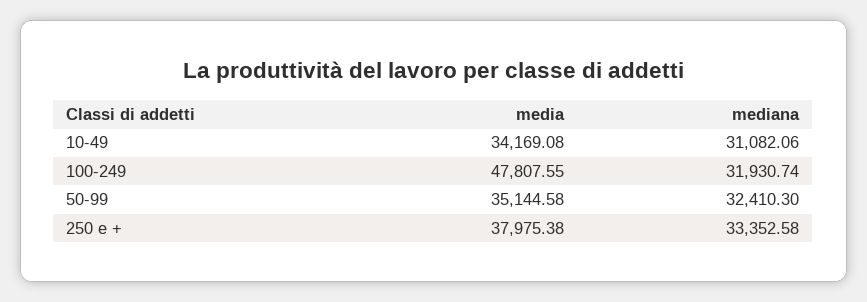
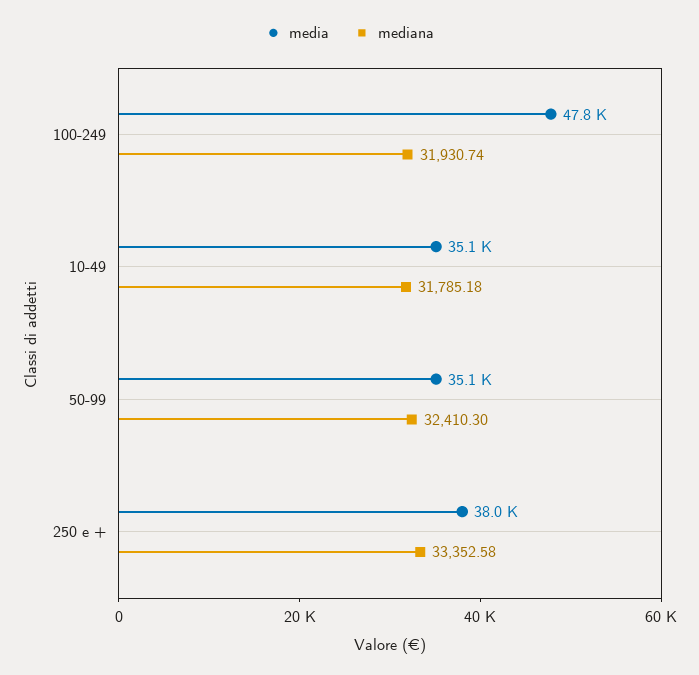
media, 10-49: 34169.08 -> 35100
mediana, 10-49: 31082.06 -> 31785.18

